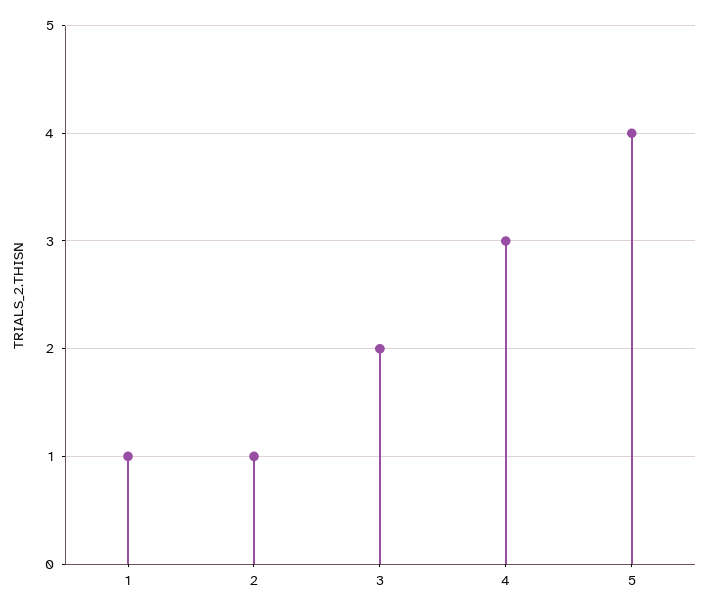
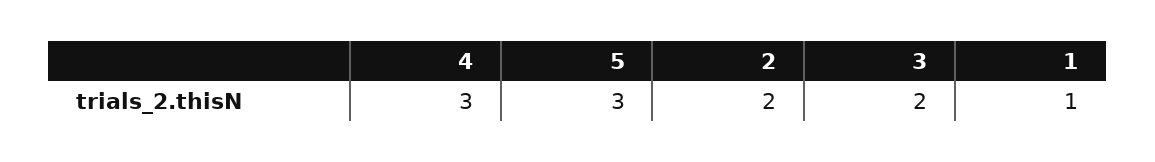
2: 1 -> 2
5: 4 -> 3

